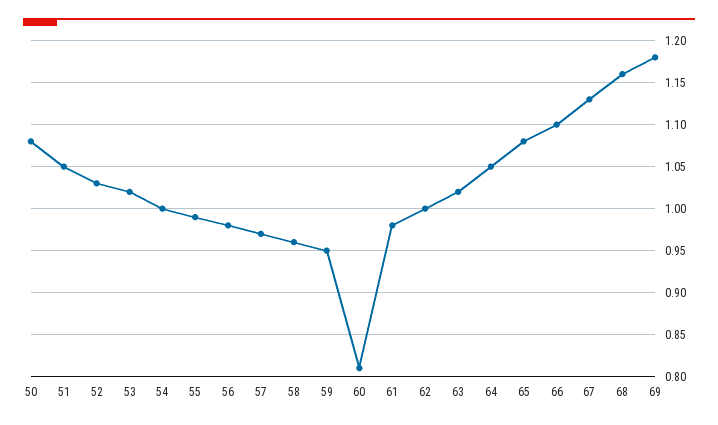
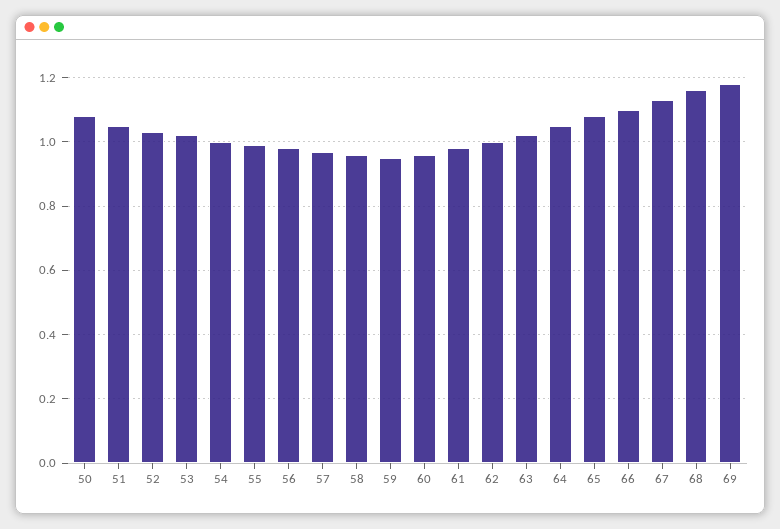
60: 0.81 -> 0.95

